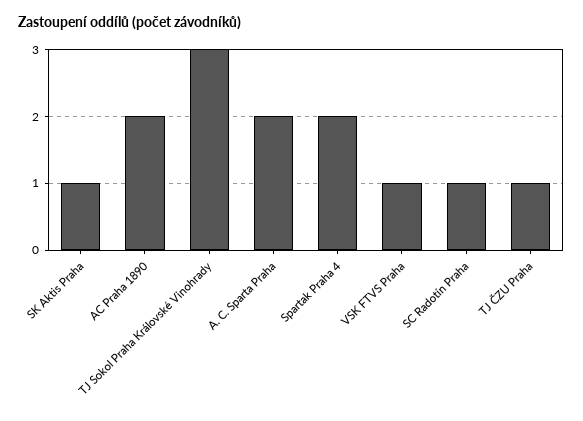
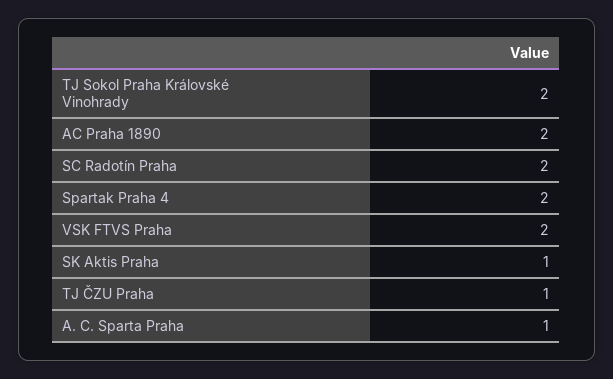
TJ Sokol Praha Královské Vinohrady: 3 -> 2
A. C. Sparta Praha: 2 -> 1
VSK FTVS Praha: 1 -> 2
SC Radotín Praha: 1 -> 2

